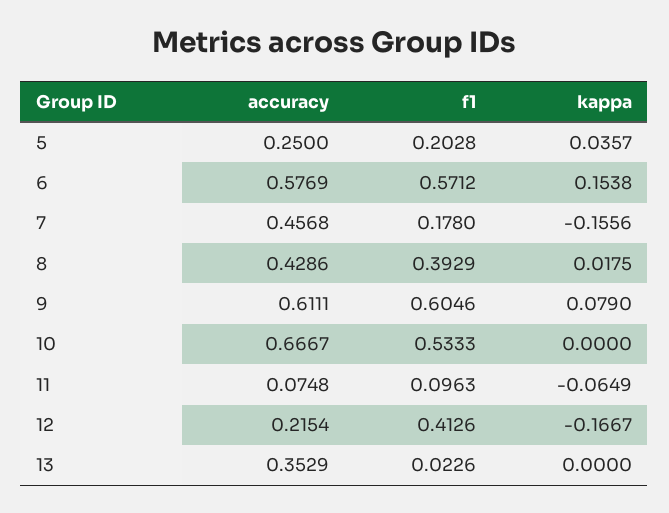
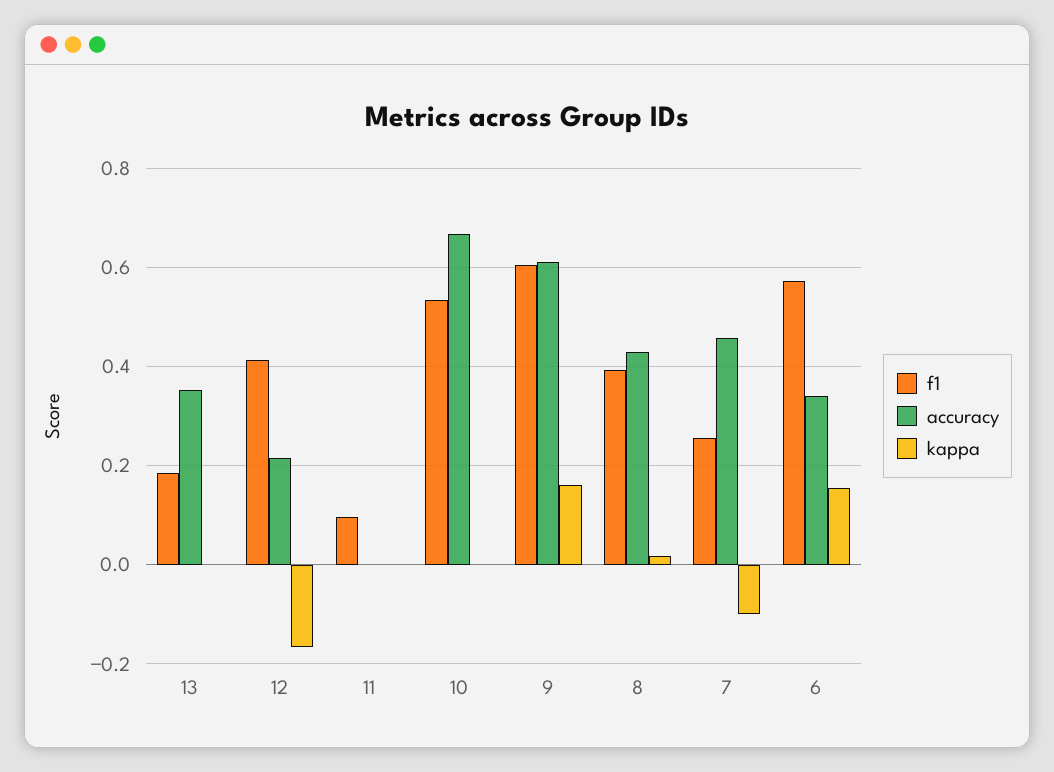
accuracy, 5: 0.25 -> none
f1, 5: 0.2028 -> none
kappa, 5: 0.0357 -> none
accuracy, 6: 0.5769 -> 0.34
f1, 7: 0.178 -> 0.26
kappa, 7: -0.1556 -> -0.1
kappa, 9: 0.079 -> 0.16
accuracy, 11: 0.0748 -> 0
kappa, 11: -0.0649 -> 0
f1, 13: 0.0226 -> 0.18

